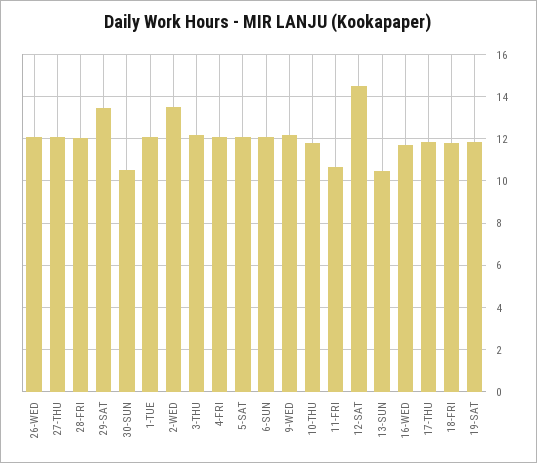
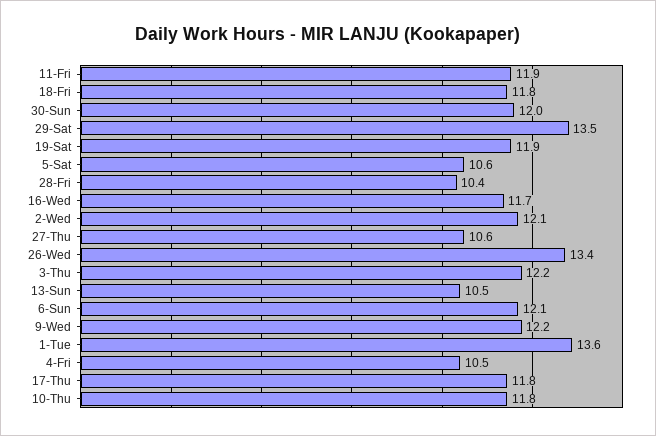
26-WED: 12 -> 13.4
27-THU: 12 -> 10.6
28-FRI: 12 -> 10.4
30-SUN: 10.5 -> 12
1-TUE: 12 -> 13.6
2-WED: 13.5 -> 12.1
4-FRI: 12 -> 10.5
5-SAT: 12 -> 10.6
11-FRI: 10.5 -> 11.9
12-SAT: 14.5 -> none

